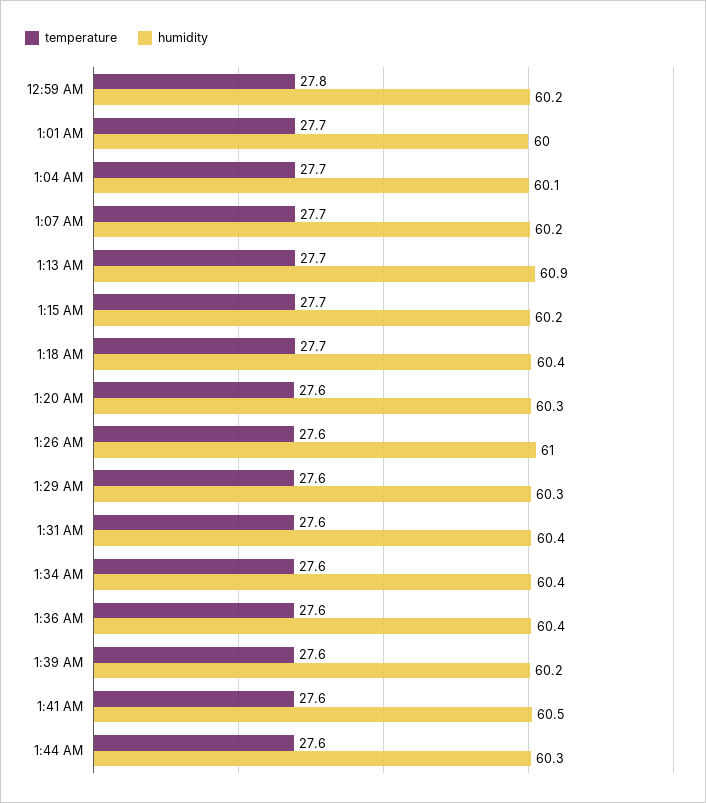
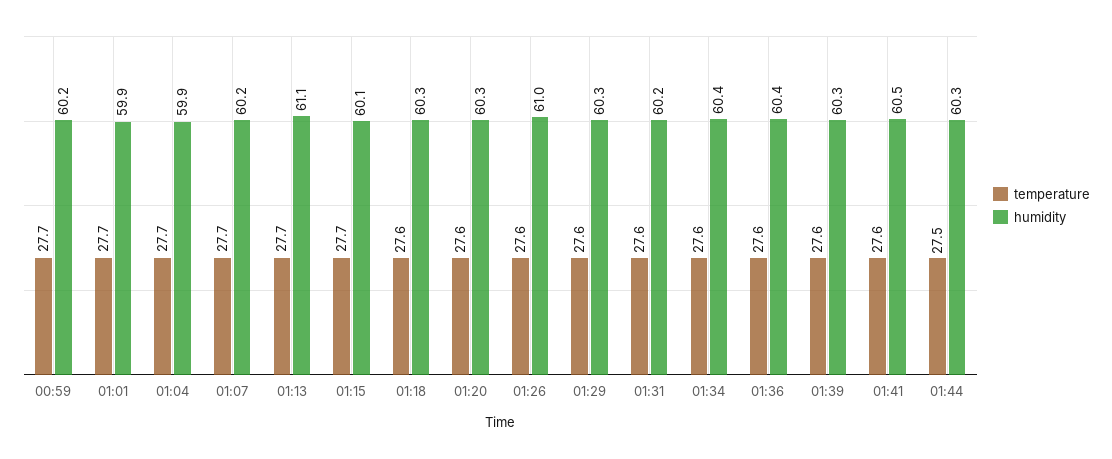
temperature, 12:59 AM: 27.8 -> 27.7
humidity, 1:01 AM: 60 -> 59.9
humidity, 1:04 AM: 60.1 -> 59.9
humidity, 1:13 AM: 60.9 -> 61.1
humidity, 1:15 AM: 60.2 -> 60.1
temperature, 1:18 AM: 27.7 -> 27.6
humidity, 1:18 AM: 60.4 -> 60.3
humidity, 1:31 AM: 60.4 -> 60.2
humidity, 1:39 AM: 60.2 -> 60.3
temperature, 1:44 AM: 27.6 -> 27.5

